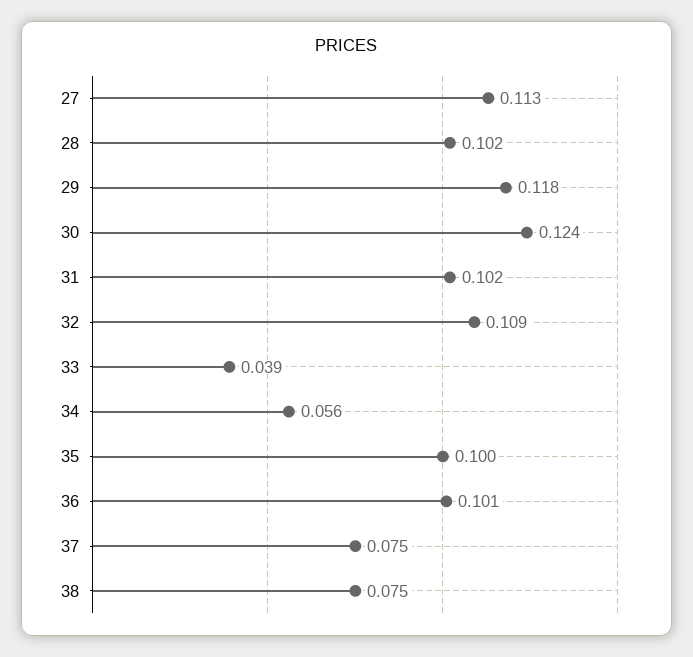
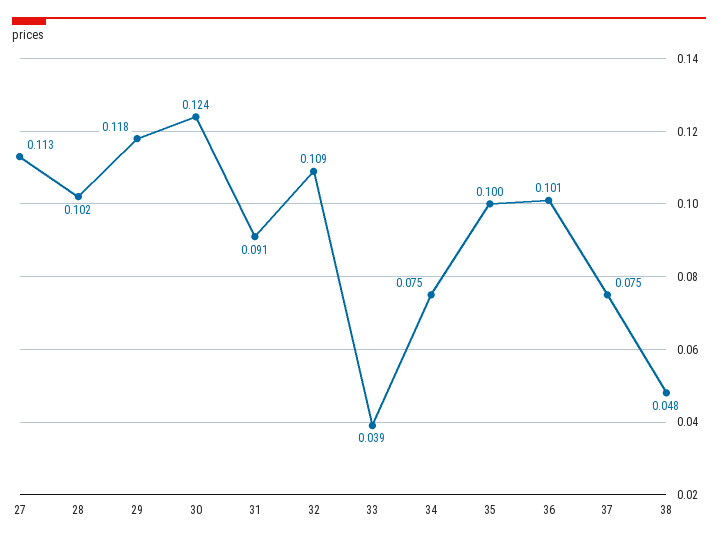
31: 0.102 -> 0.091
34: 0.056 -> 0.075
38: 0.075 -> 0.048

